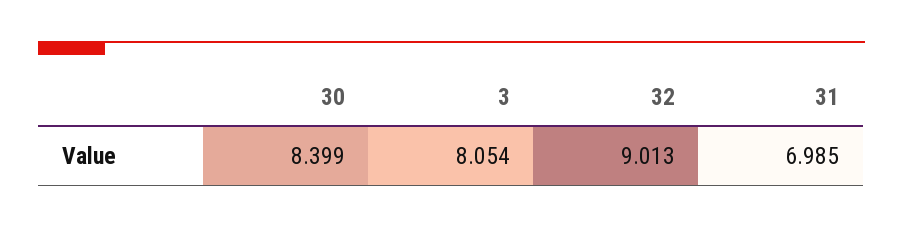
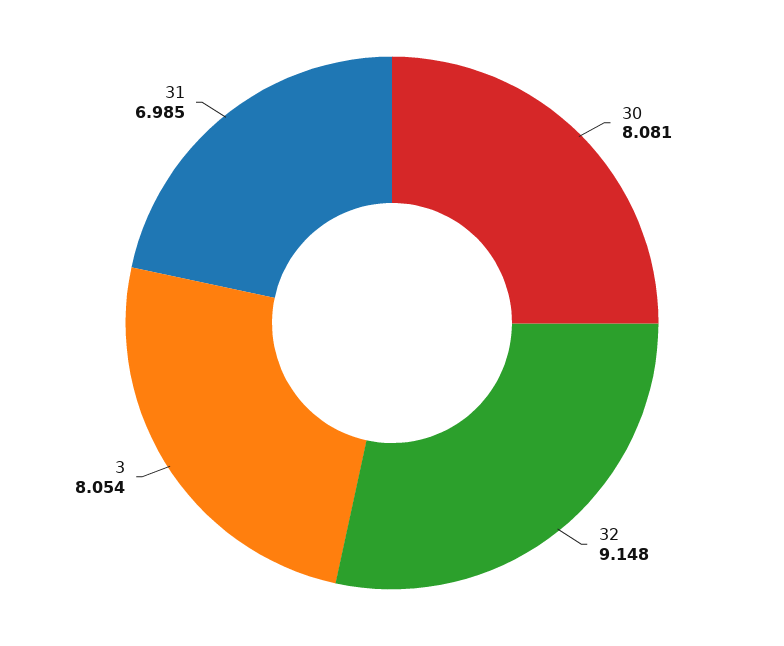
30: 8.399 -> 8.081
32: 9.013 -> 9.148

